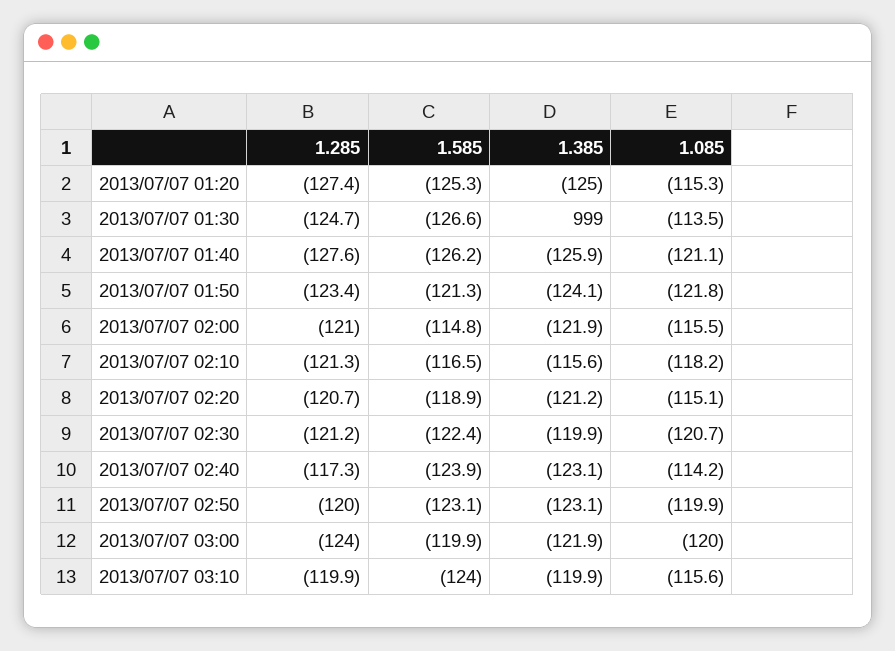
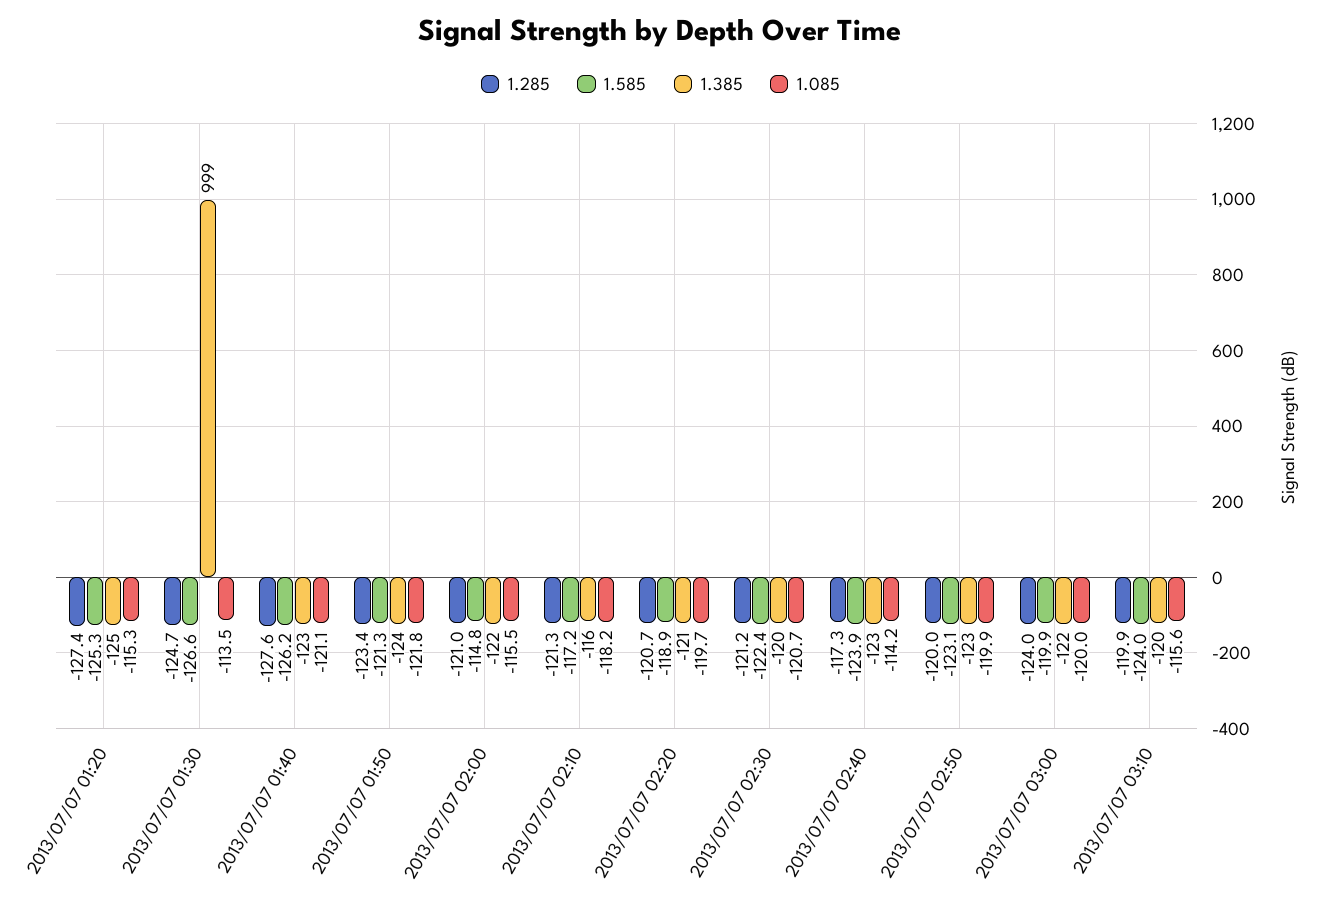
1.385, 2013/07/07 01:40: -125.9 -> -123
1.585, 2013/07/07 02:10: -116.5 -> -117.2
1.085, 2013/07/07 02:20: -115.1 -> -119.7

